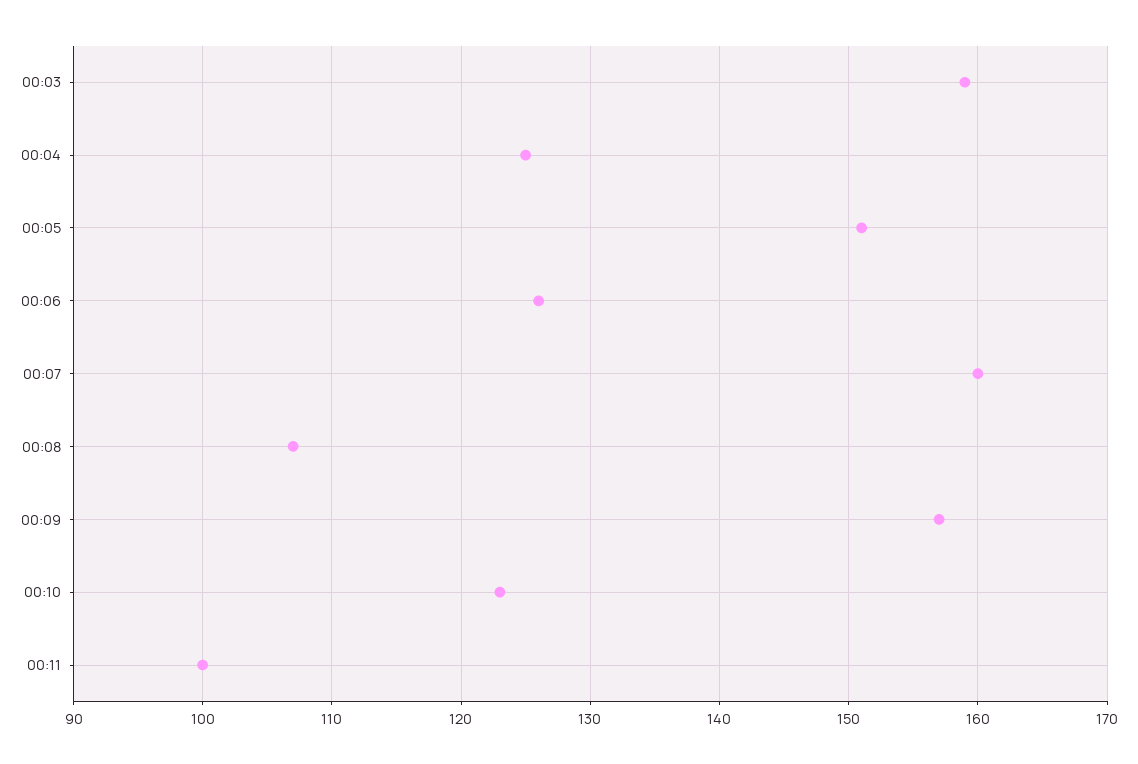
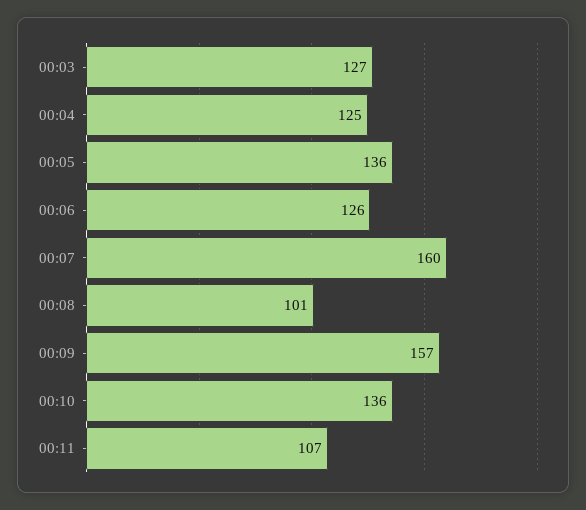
00:03: 159 -> 127
00:05: 151 -> 136
00:08: 107 -> 101
00:10: 123 -> 136
00:11: 100 -> 107

